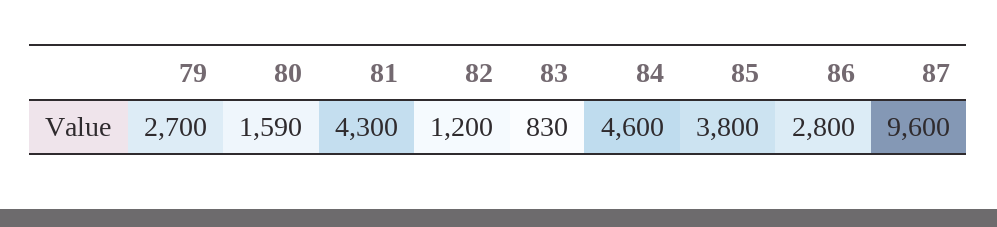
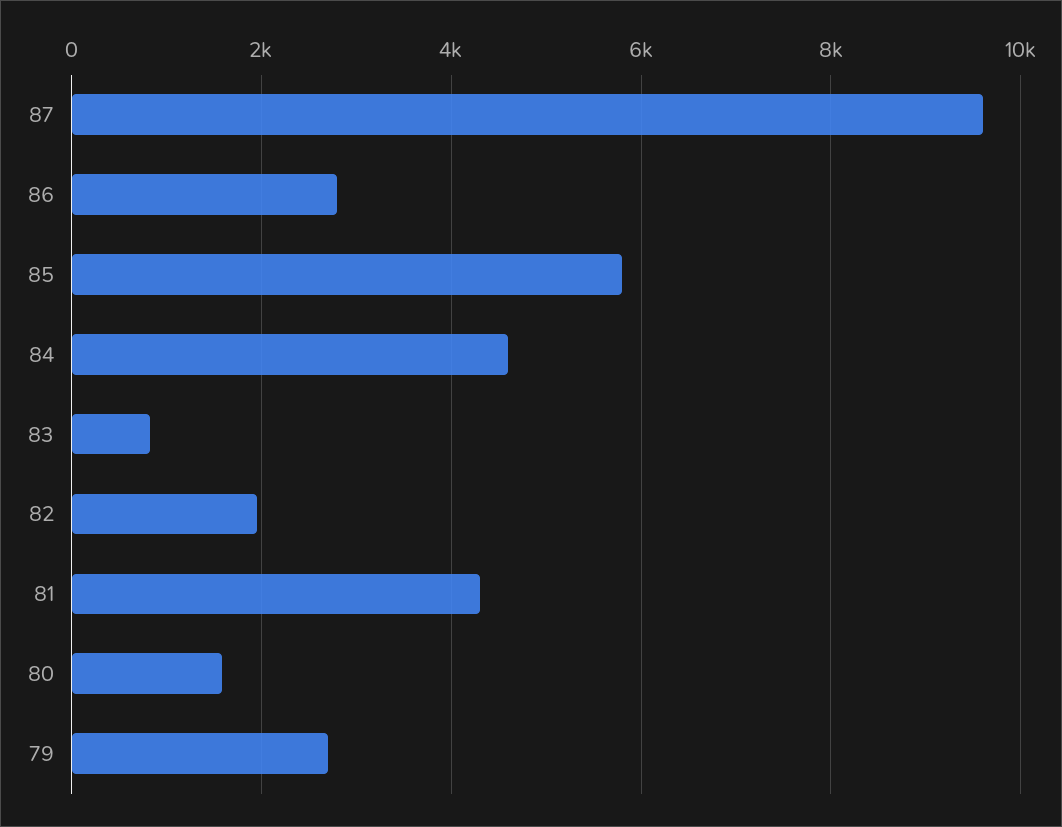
82: 1200 -> 2000
85: 3800 -> 5800

